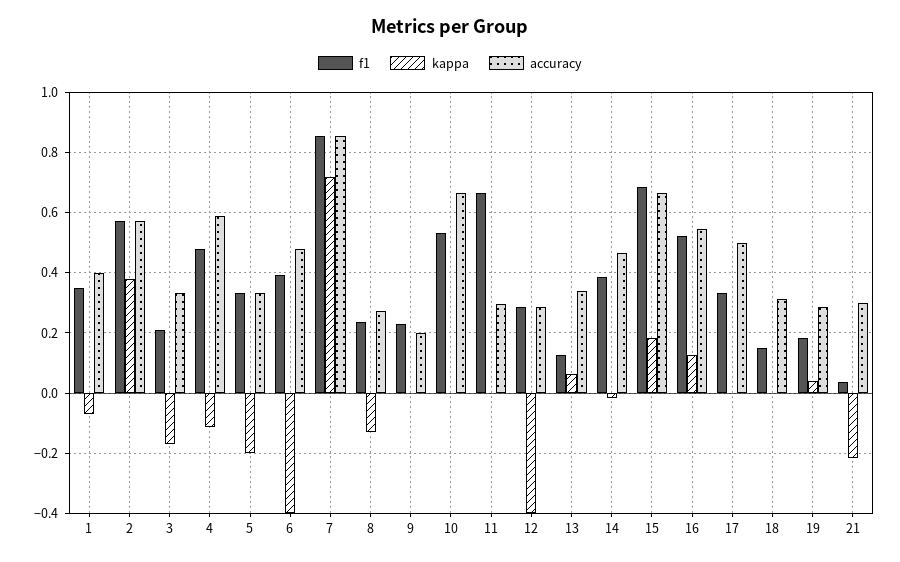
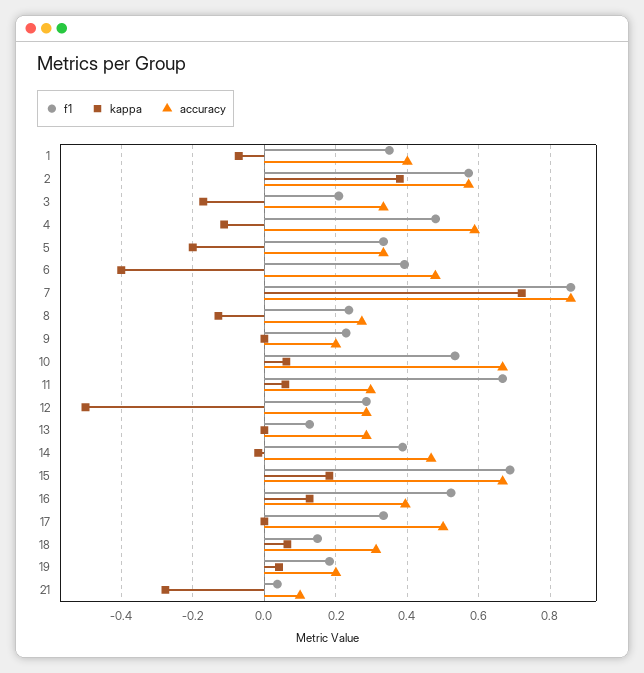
kappa, 10: 0 -> 0.06
kappa, 11: 0 -> 0.06
kappa, 12: -0.4 -> -0.5
kappa, 13: 0.06 -> 0
accuracy, 13: 0.34 -> 0.28
accuracy, 16: 0.54 -> 0.4
kappa, 18: 0 -> 0.06
accuracy, 19: 0.28 -> 0.2
kappa, 21: -0.22 -> -0.28
accuracy, 21: 0.3 -> 0.1

